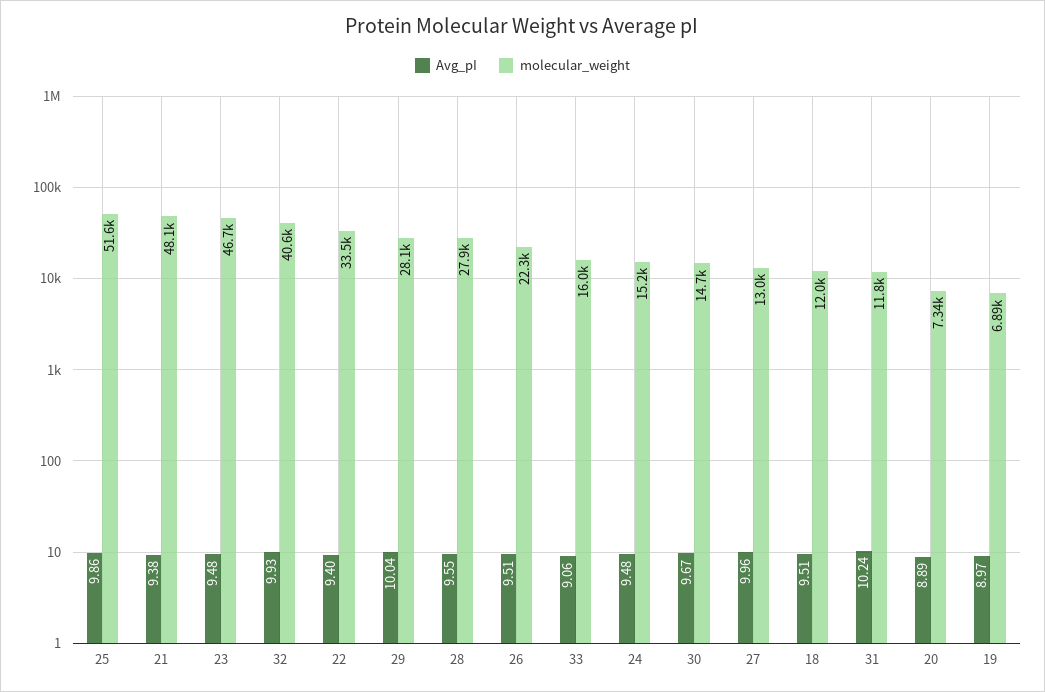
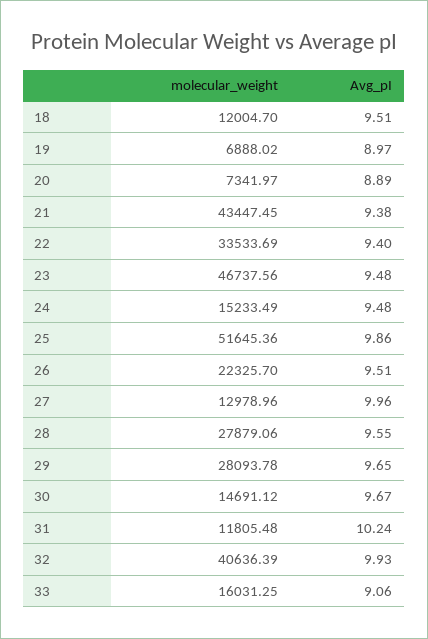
molecular_weight, 21: 48100 -> 43447.45
Avg_pI, 29: 10.04 -> 9.65

